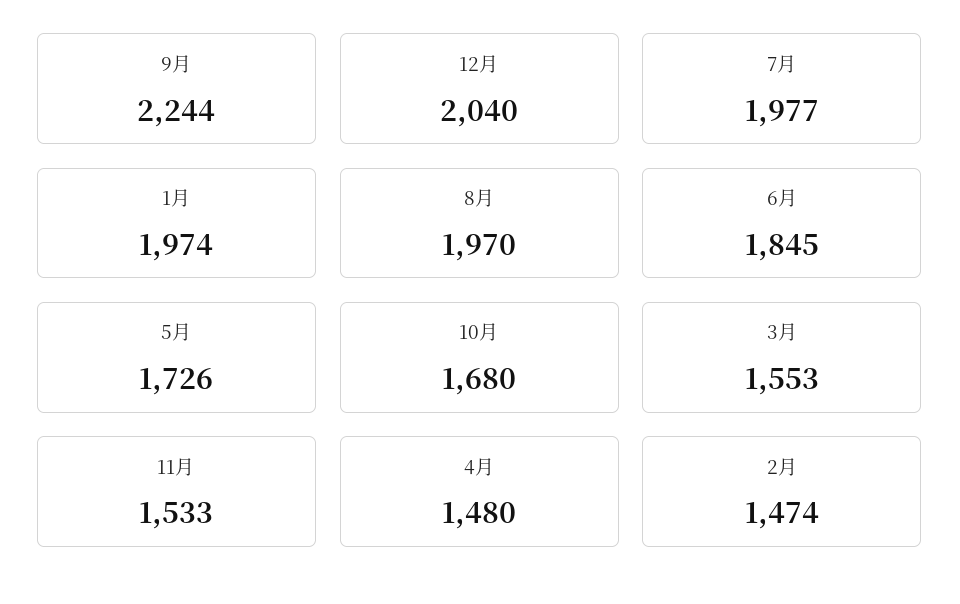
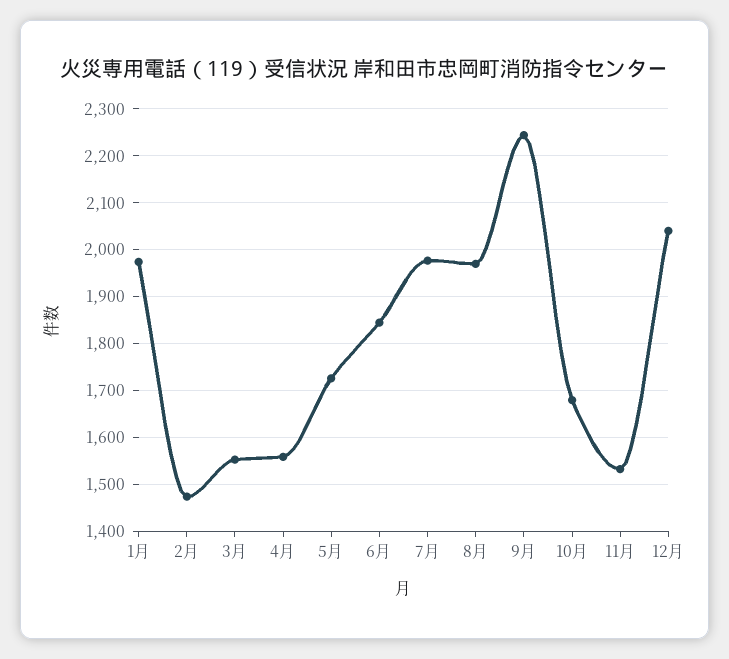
4月: 1480 -> 1560

